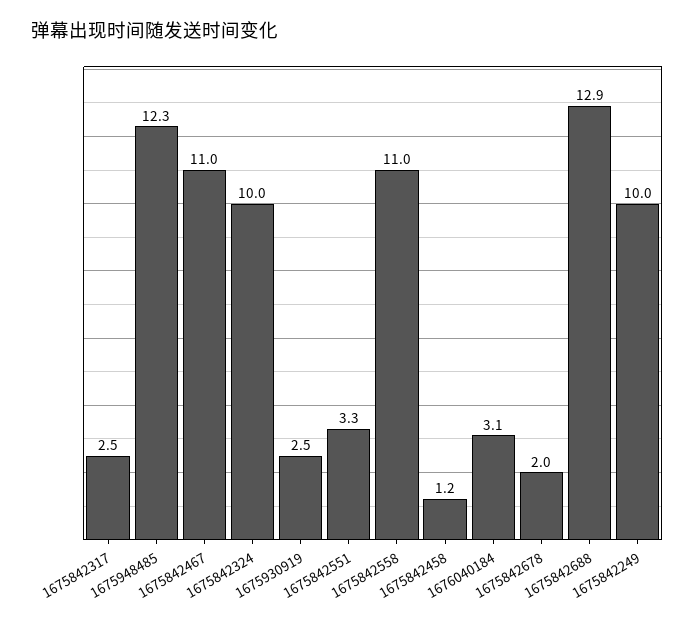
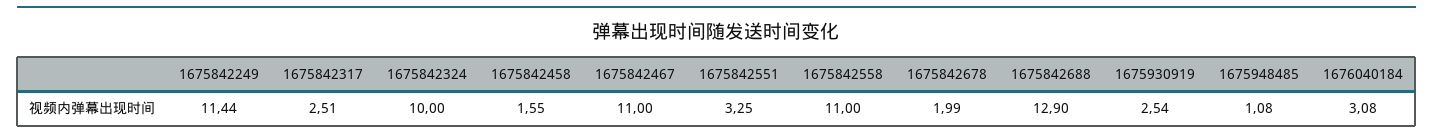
1675948485: 12.3 -> 1.08
1675842458: 1.2 -> 1.55
1675842249: 10 -> 11.44

